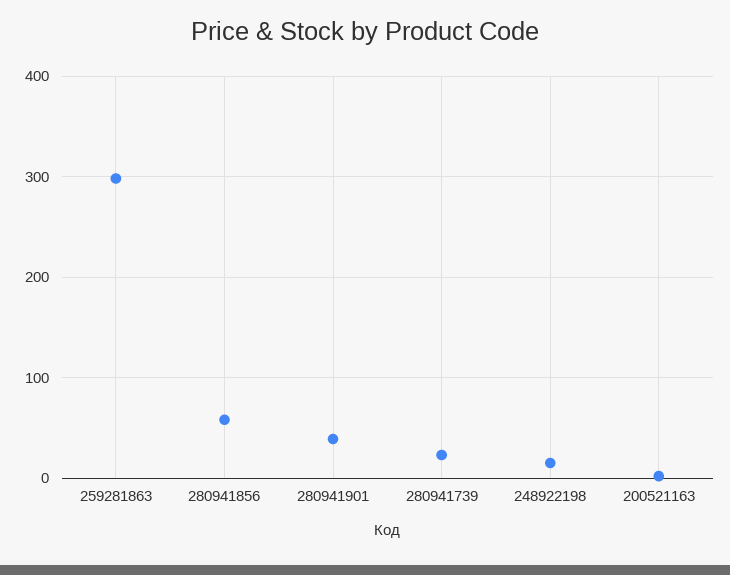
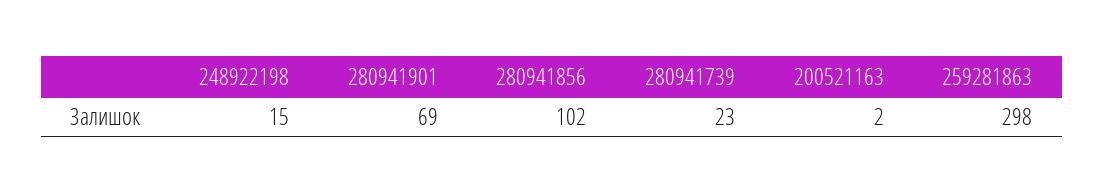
280941856: 60 -> 102
280941901: 40 -> 69

